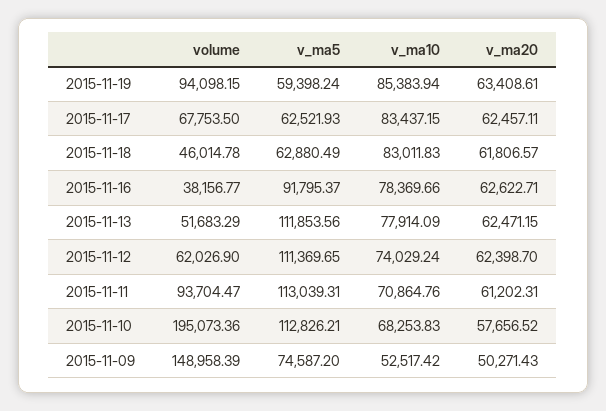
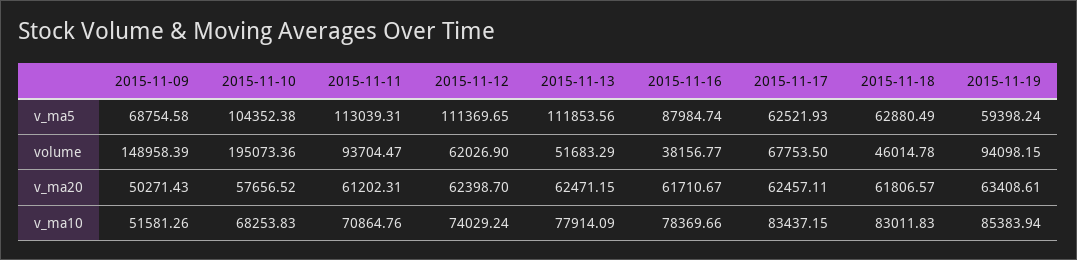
v_ma5, 2015-11-16: 91795.37 -> 87984.74
v_ma20, 2015-11-16: 62622.71 -> 61710.67
v_ma5, 2015-11-10: 112826.21 -> 104352.38
v_ma5, 2015-11-09: 74587.2 -> 68754.58
v_ma10, 2015-11-09: 52517.42 -> 51581.26

